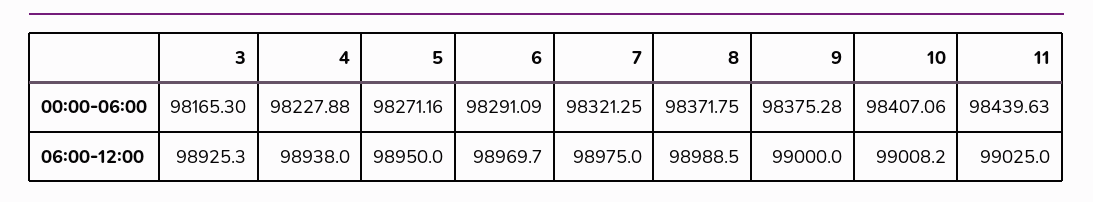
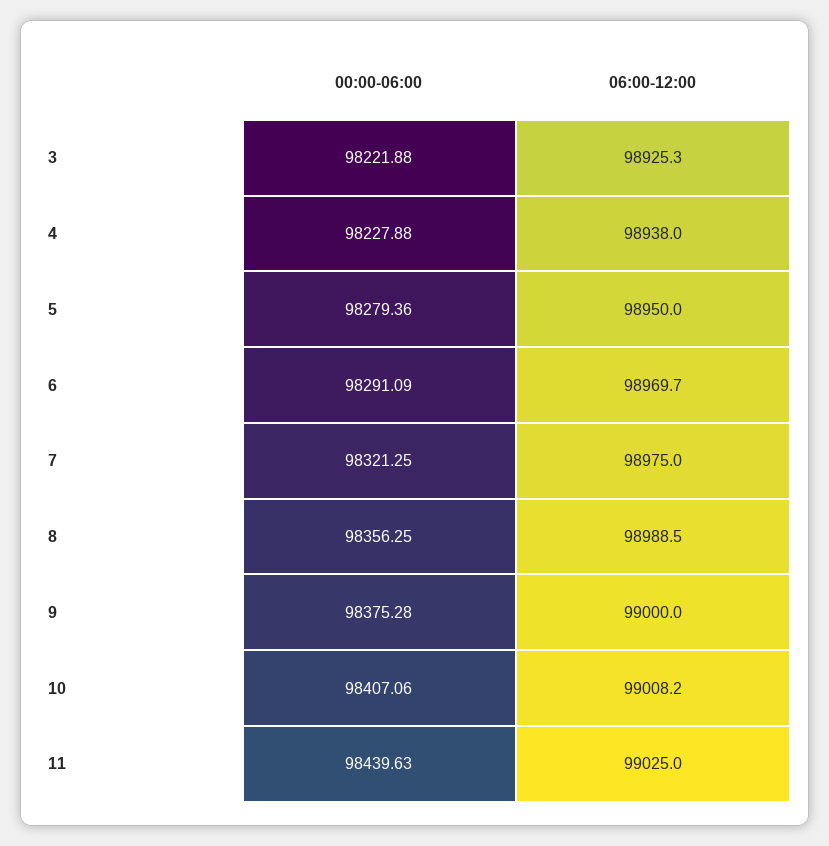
3, 00:00-06:00: 98165.3 -> 98221.88
5, 00:00-06:00: 98271.16 -> 98279.36
8, 00:00-06:00: 98371.75 -> 98356.25

